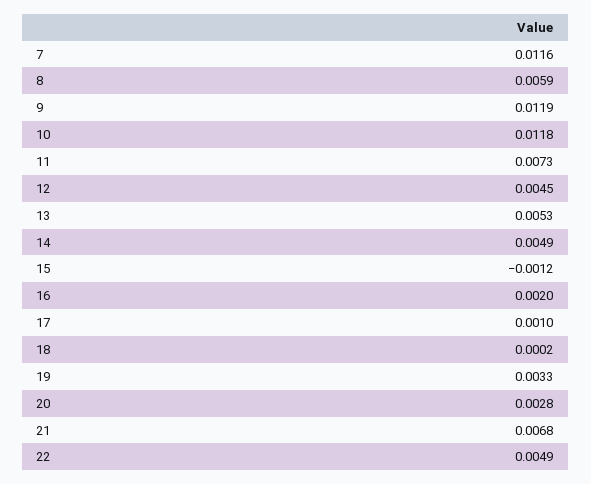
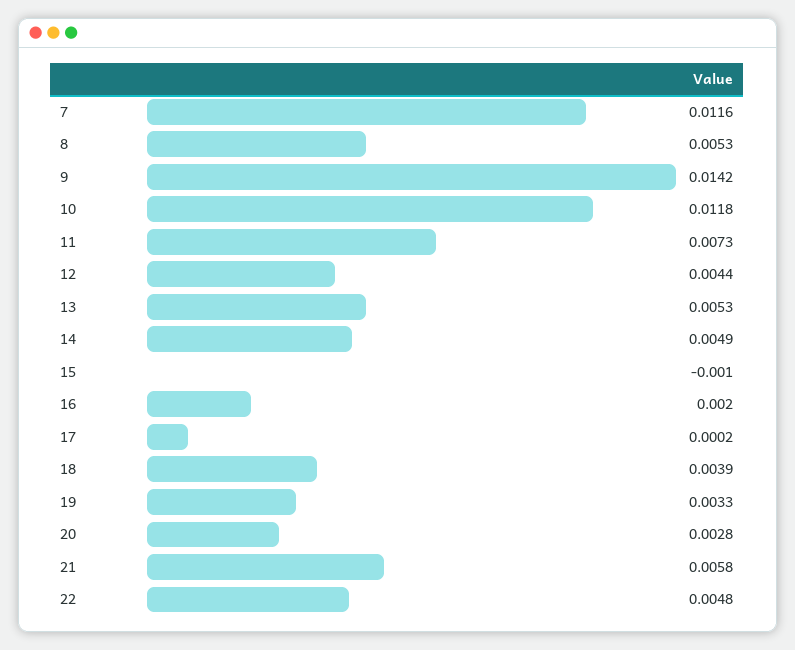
8: 0.0059 -> 0.0053
9: 0.0119 -> 0.0142
12: 0.0045 -> 0.0044
15: -0.0012 -> -0.001
17: 0.001 -> 0.0002
18: 0.0002 -> 0.0039
21: 0.0068 -> 0.0058
22: 0.0049 -> 0.0048

